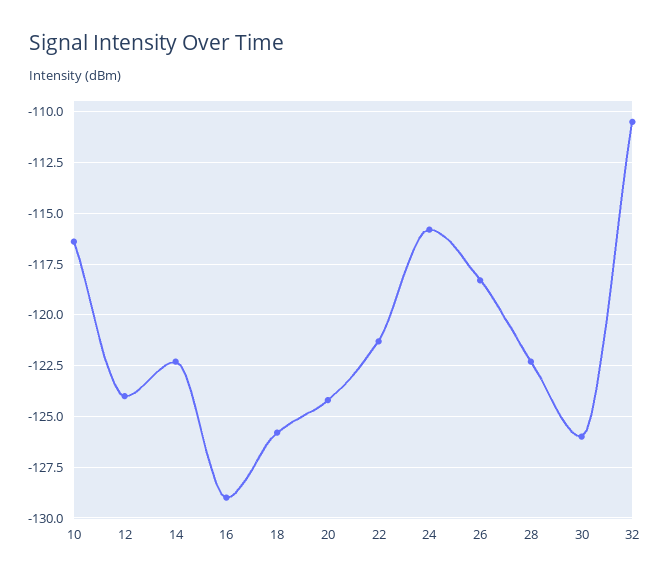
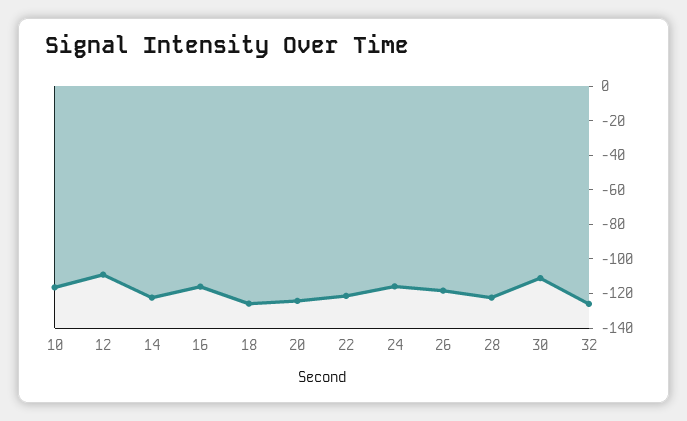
12: -124 -> -110
16: -129 -> -115
30: -126 -> -110
32: -110.5 -> -125

